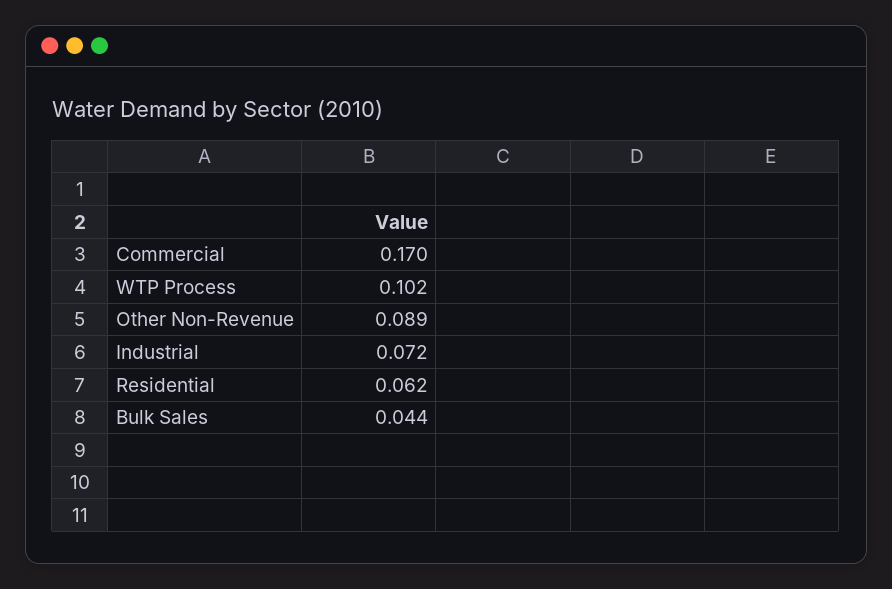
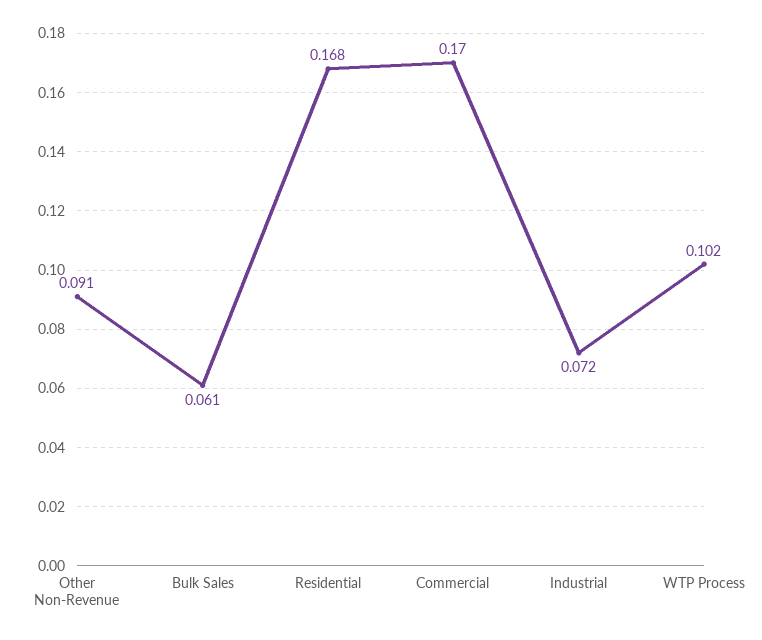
Other Non-Revenue: 0.089 -> 0.091
Residential: 0.062 -> 0.168
Bulk Sales: 0.044 -> 0.061

